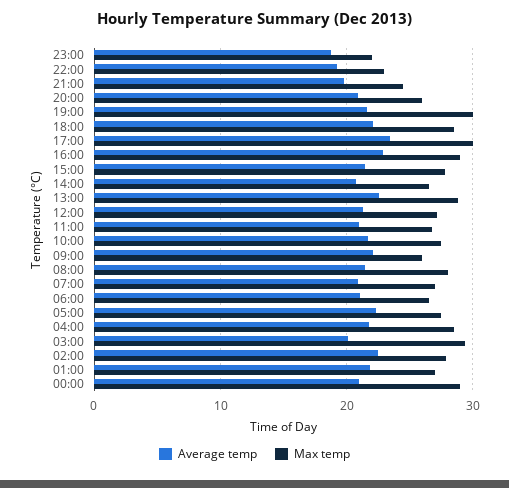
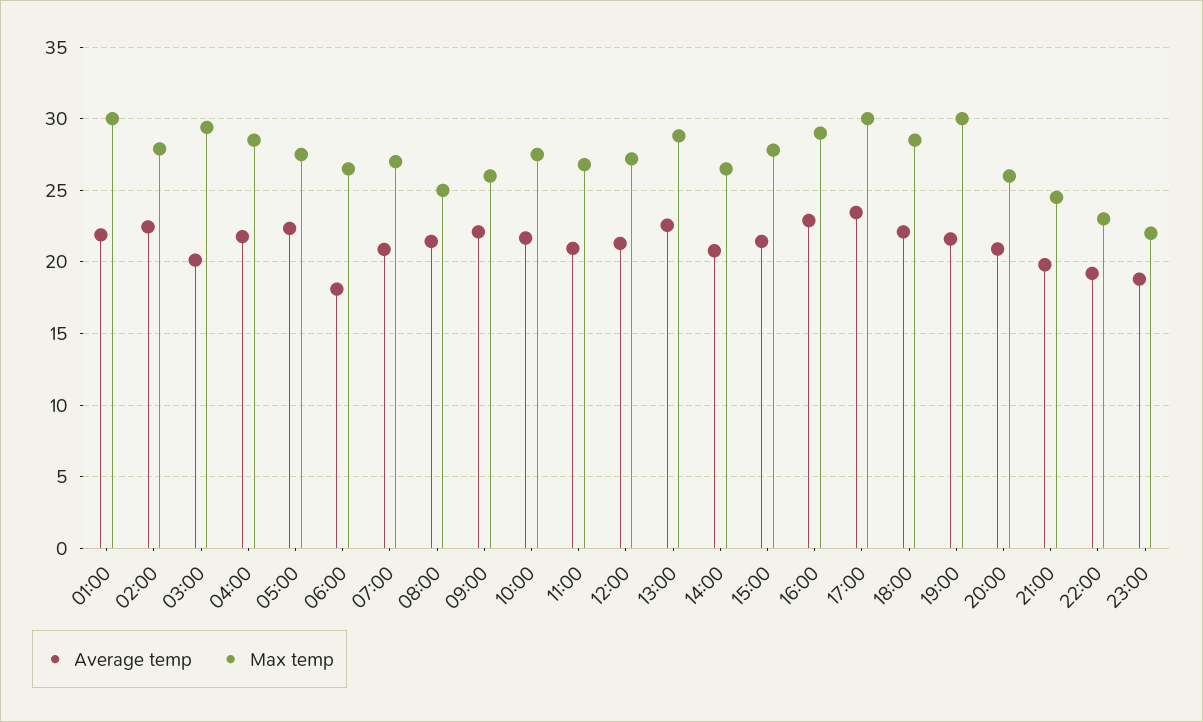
Max temp, 08:00: 28 -> 25
Average temp, 06:00: 21 -> 18
Max temp, 01:00: 27 -> 30
Average temp, 00:00: 21 -> none
Max temp, 00:00: 29 -> none

